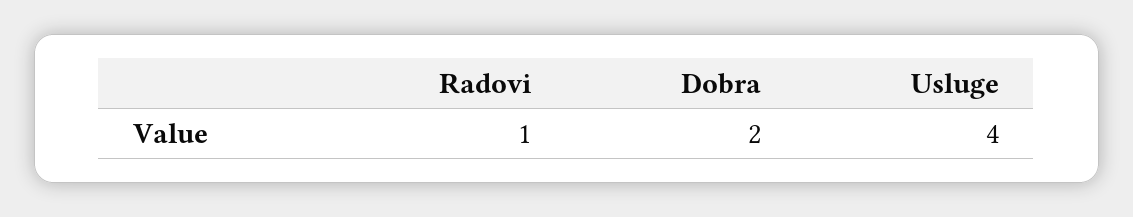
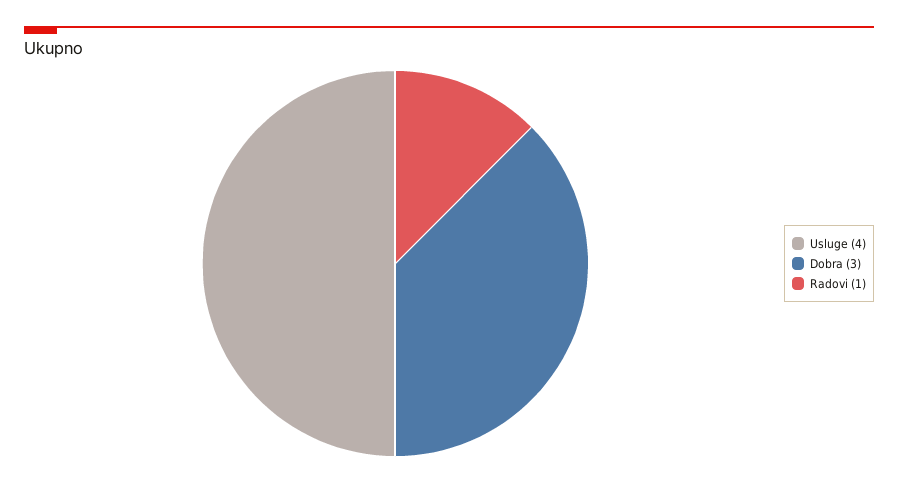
Dobra: 2 -> 3

